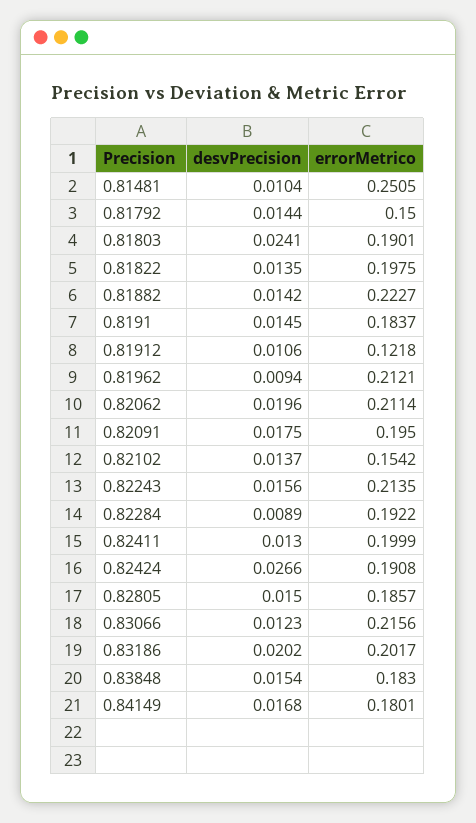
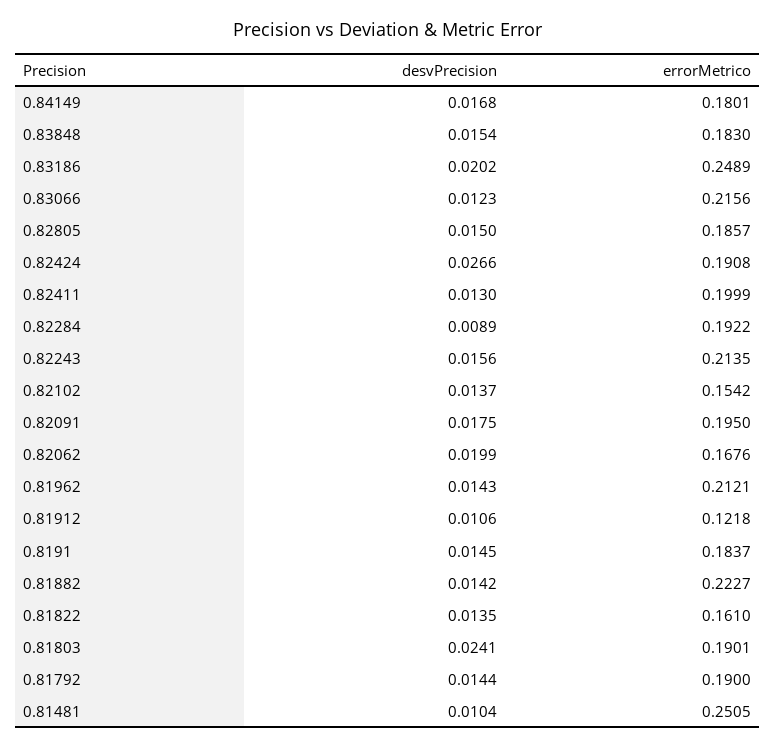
errorMetrico, 0.81792: 0.15 -> 0.19
errorMetrico, 0.81822: 0.1975 -> 0.161
desvPrecision, 0.81962: 0.0094 -> 0.0143
desvPrecision, 0.82062: 0.0196 -> 0.0199
errorMetrico, 0.82062: 0.2114 -> 0.1676
errorMetrico, 0.83186: 0.2017 -> 0.2489

